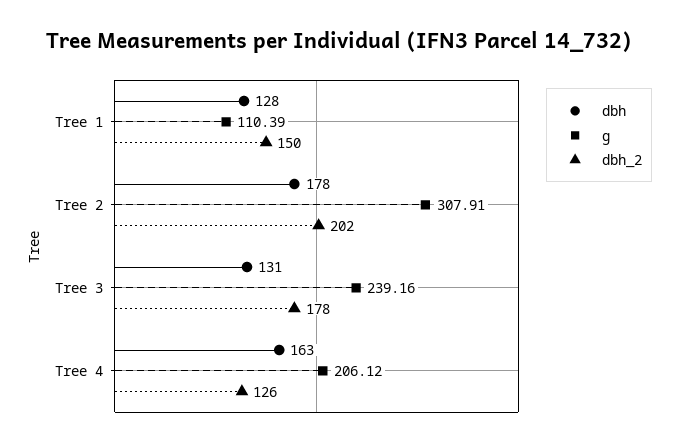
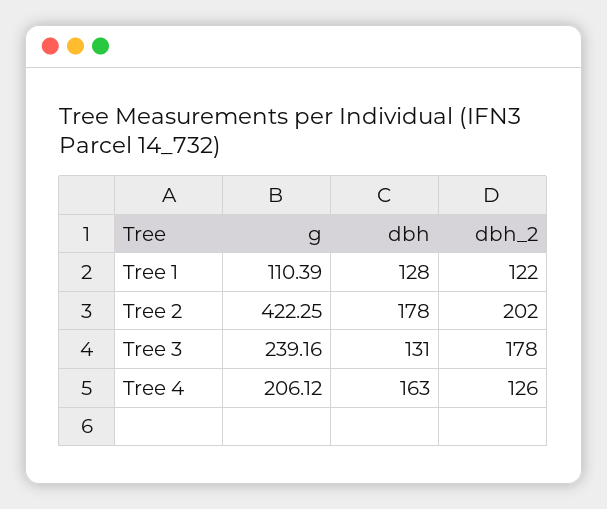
dbh_2, Tree 1: 150 -> 122
g, Tree 2: 307.91 -> 422.25

